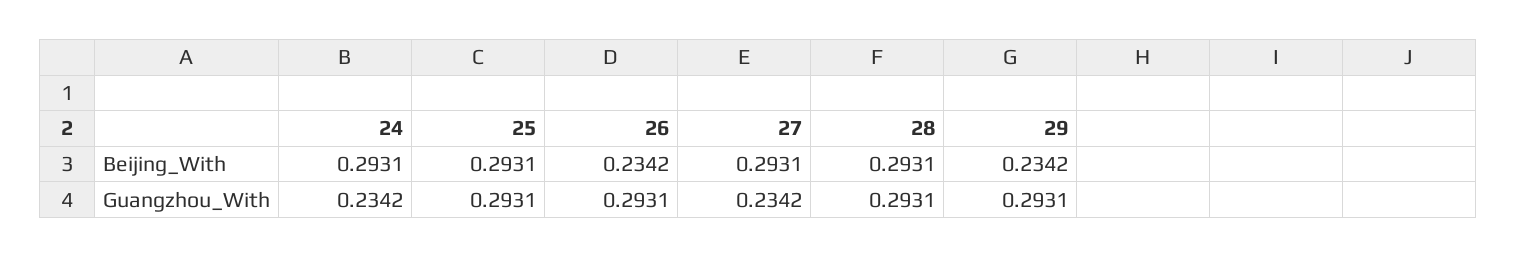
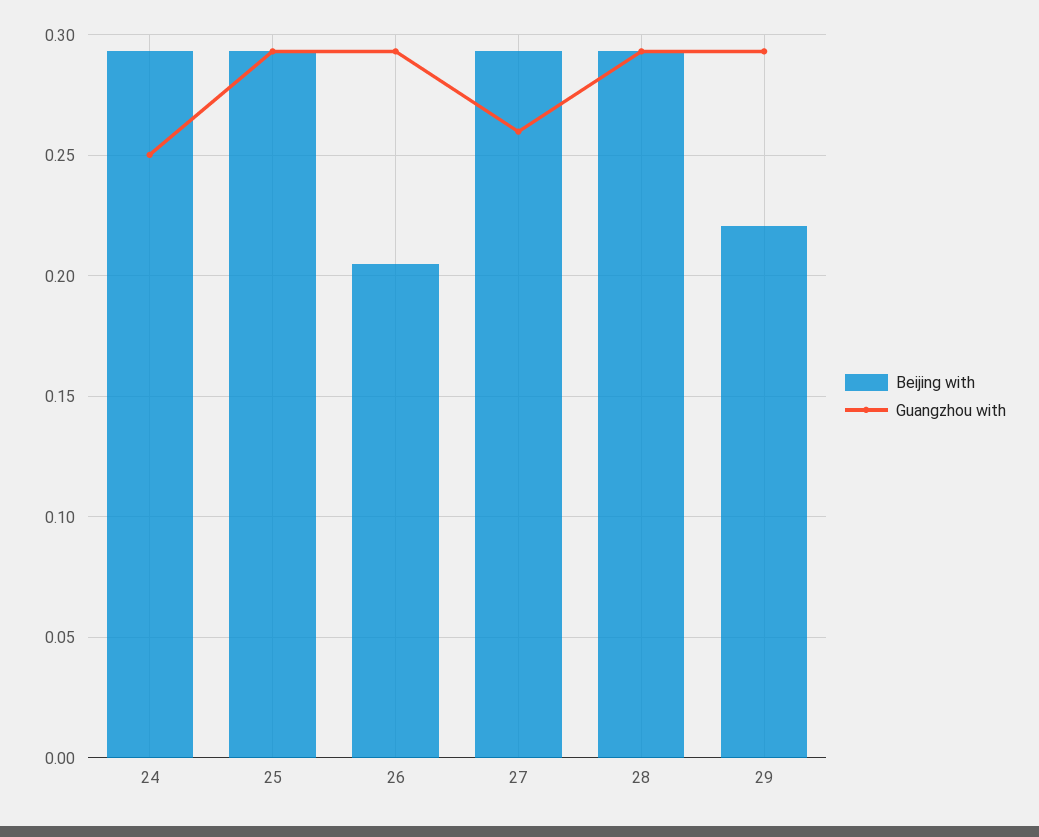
Beijing_With, 26: 0.2342 -> 0.205
Beijing_With, 29: 0.2342 -> 0.22
Guangzhou_With, 24: 0.2342 -> 0.25
Guangzhou_With, 27: 0.2342 -> 0.26

